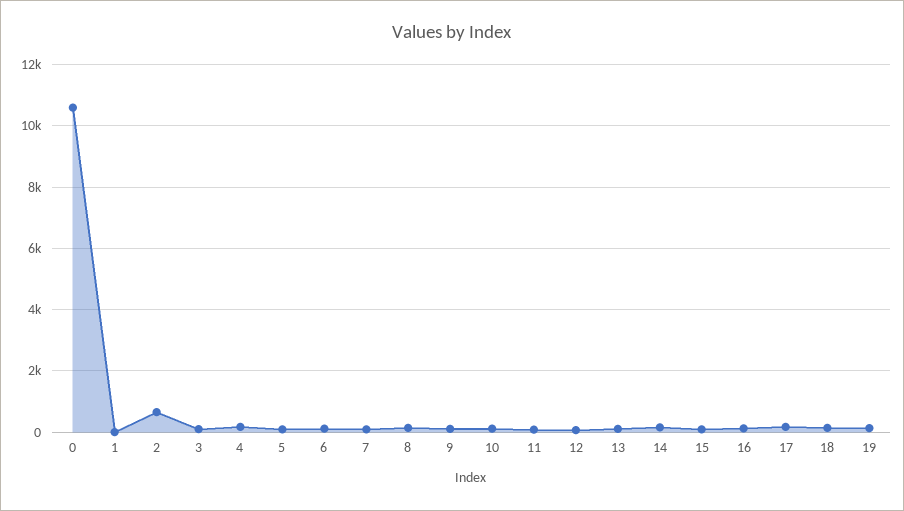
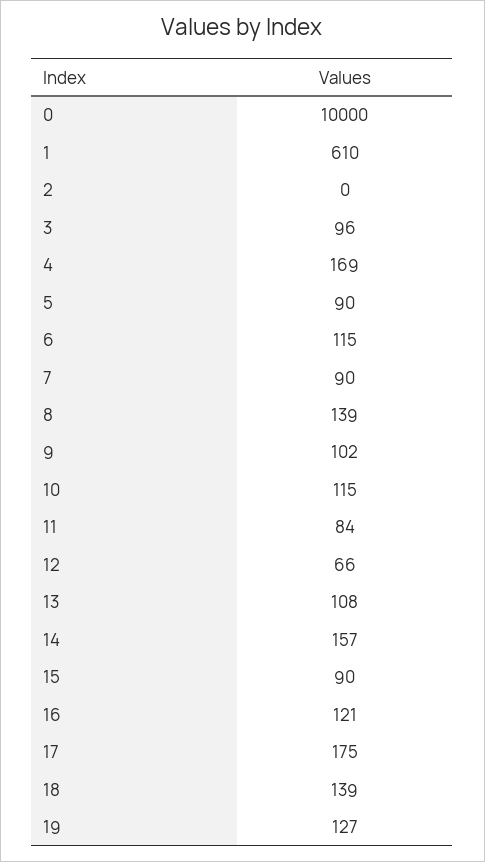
0: 10600 -> 10000
1: 0 -> 610
2: 600 -> 0

